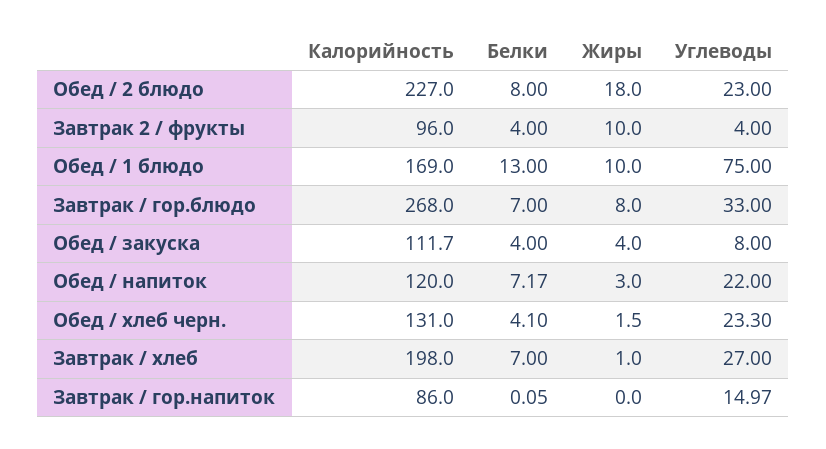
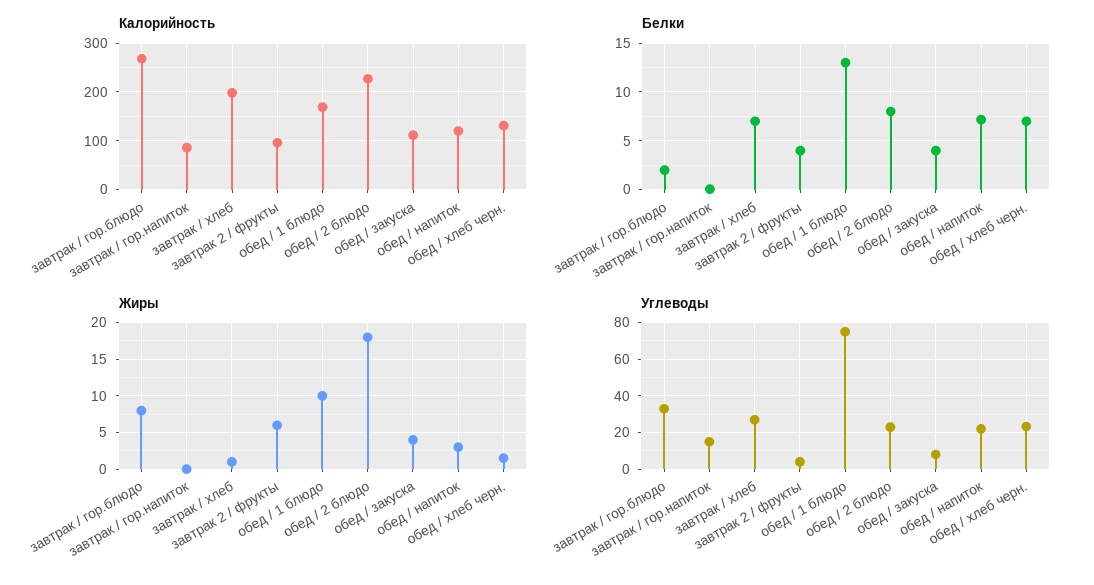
Жиры, Завтрак 2 / фрукты: 10 -> 6
Белки, Завтрак / гор.блюдо: 7 -> 2
Белки, Обед / хлеб черн.: 4.1 -> 7

